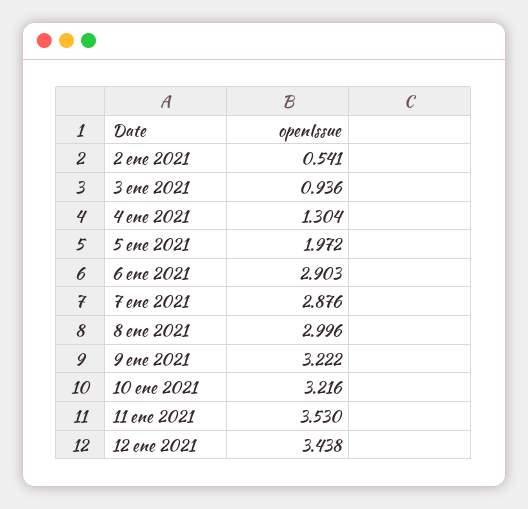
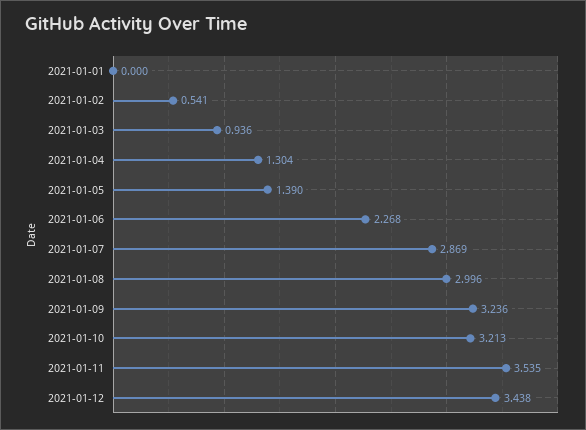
5 ene 2021: 1.972 -> 1.39
6 ene 2021: 2.903 -> 2.268
7 ene 2021: 2.876 -> 2.869
9 ene 2021: 3.222 -> 3.236
10 ene 2021: 3.216 -> 3.213
11 ene 2021: 3.53 -> 3.535
2021-01-01: none -> 0

